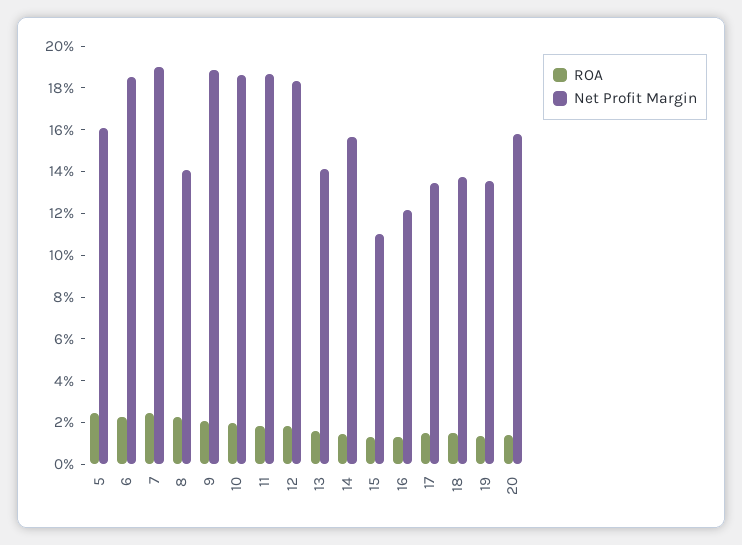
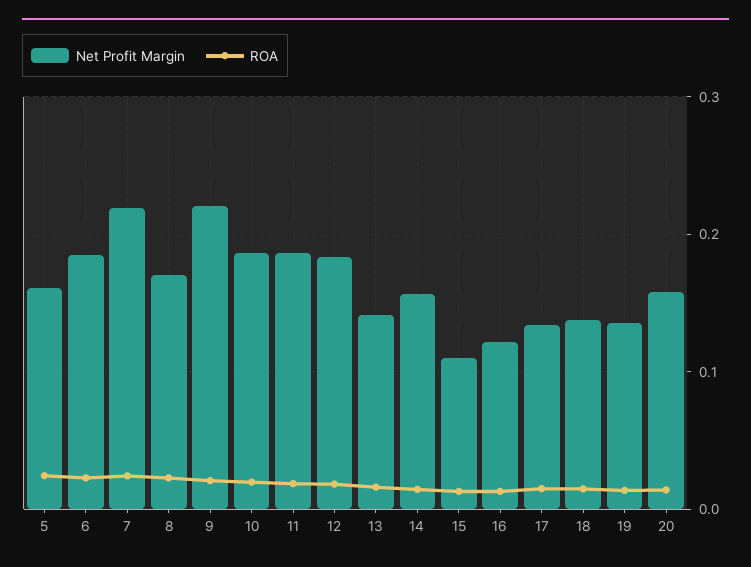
Net Profit Margin, 7: 0.19 -> 0.22
Net Profit Margin, 8: 0.14 -> 0.17
Net Profit Margin, 9: 0.19 -> 0.22

